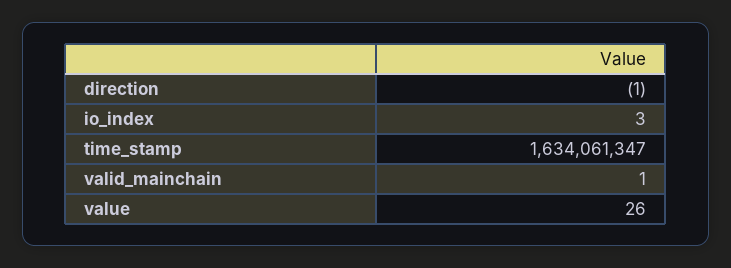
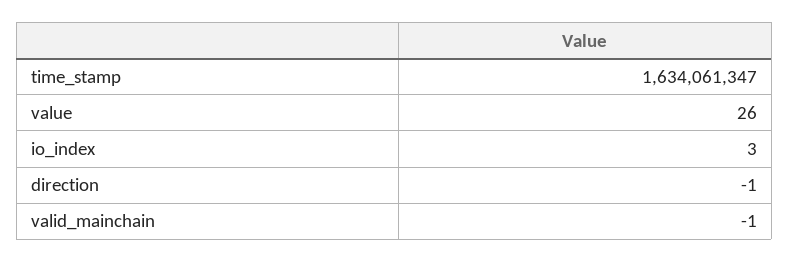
valid_mainchain: 1 -> -1

